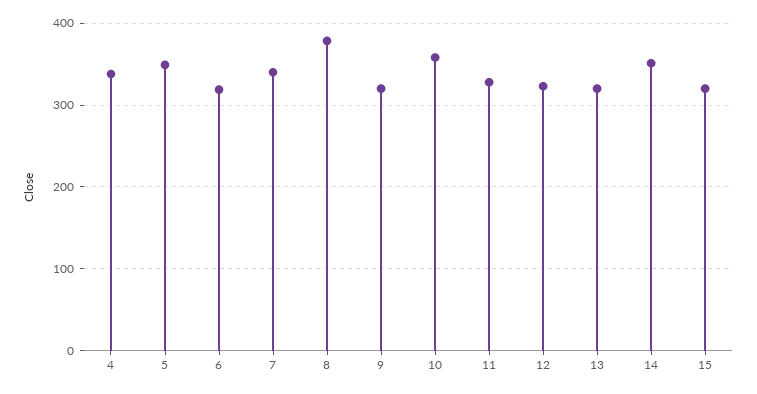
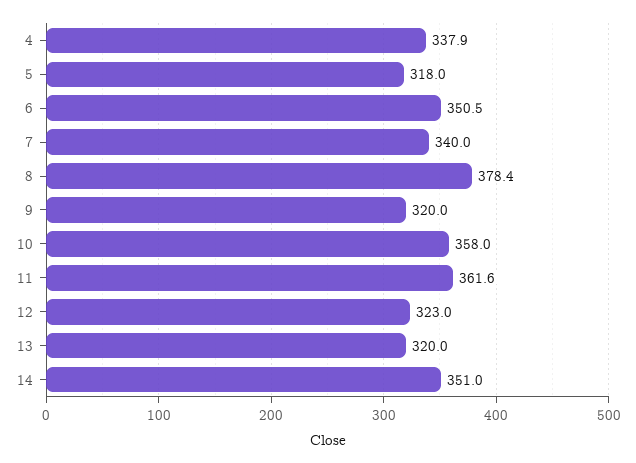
5: 350 -> 318
6: 320 -> 350.5
11: 330 -> 361.6
15: 320 -> none

